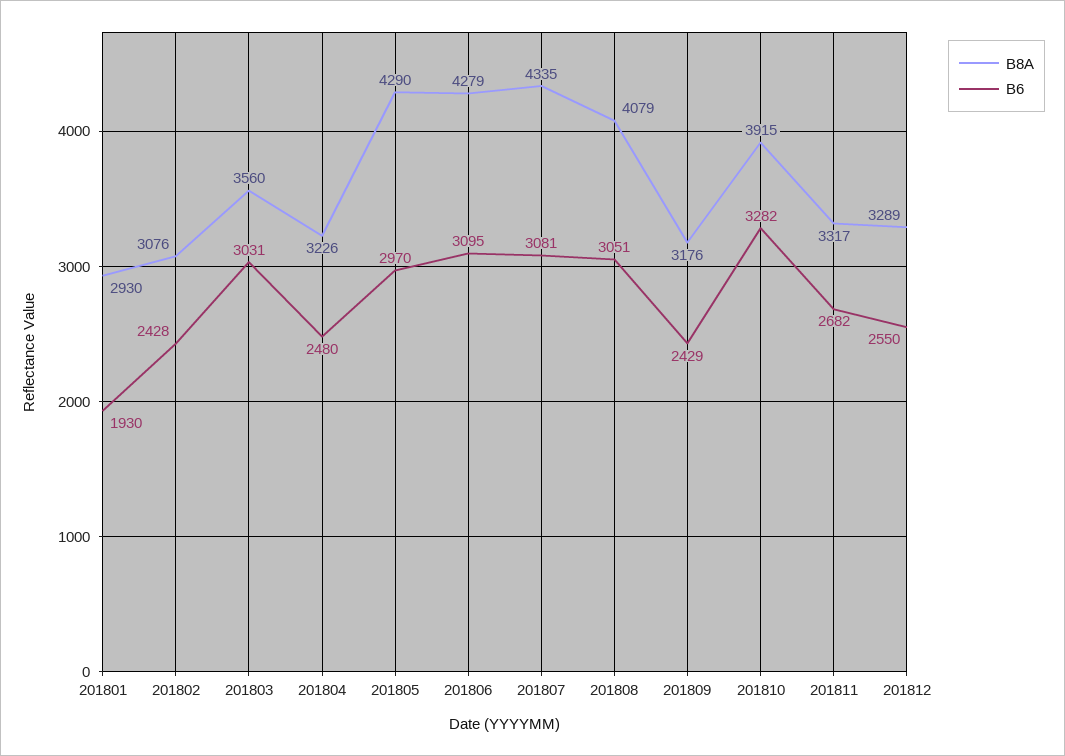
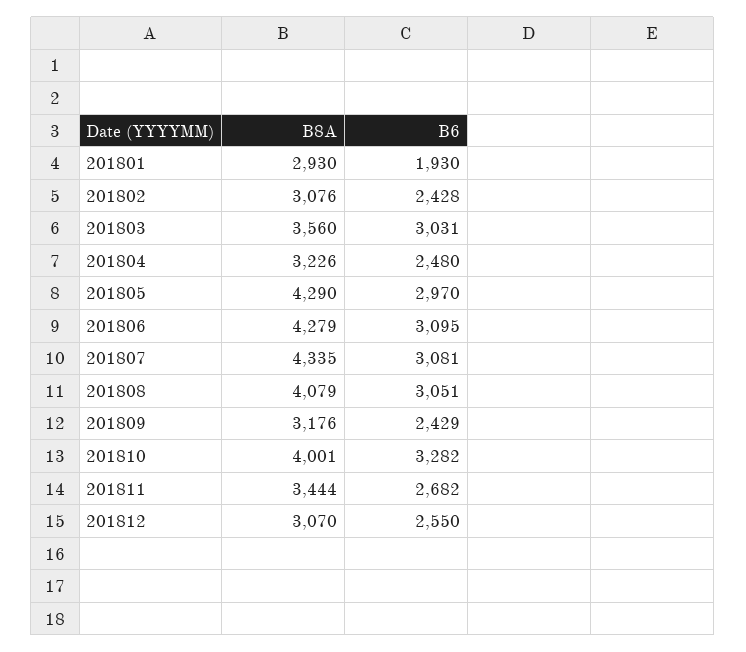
B8A, 201810: 3915 -> 4001
B8A, 201811: 3317 -> 3444
B8A, 201812: 3289 -> 3070

